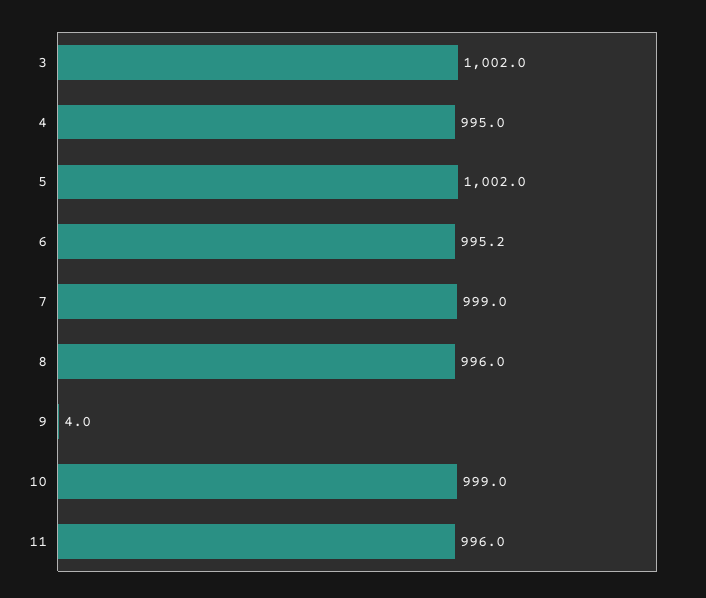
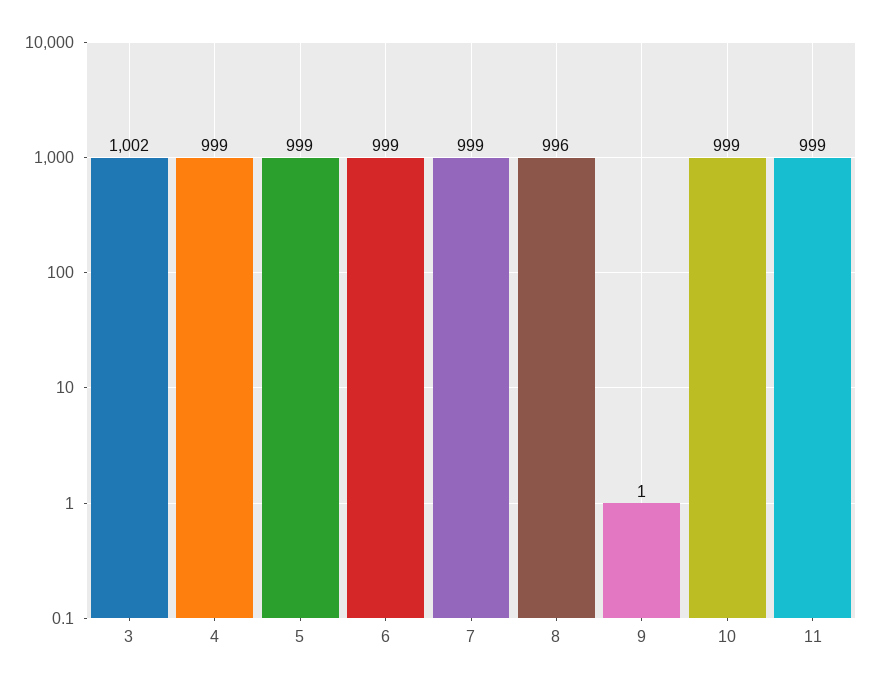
4: 995 -> 999
5: 1002 -> 999
6: 995.2 -> 999
9: 4 -> 1
11: 996 -> 999

